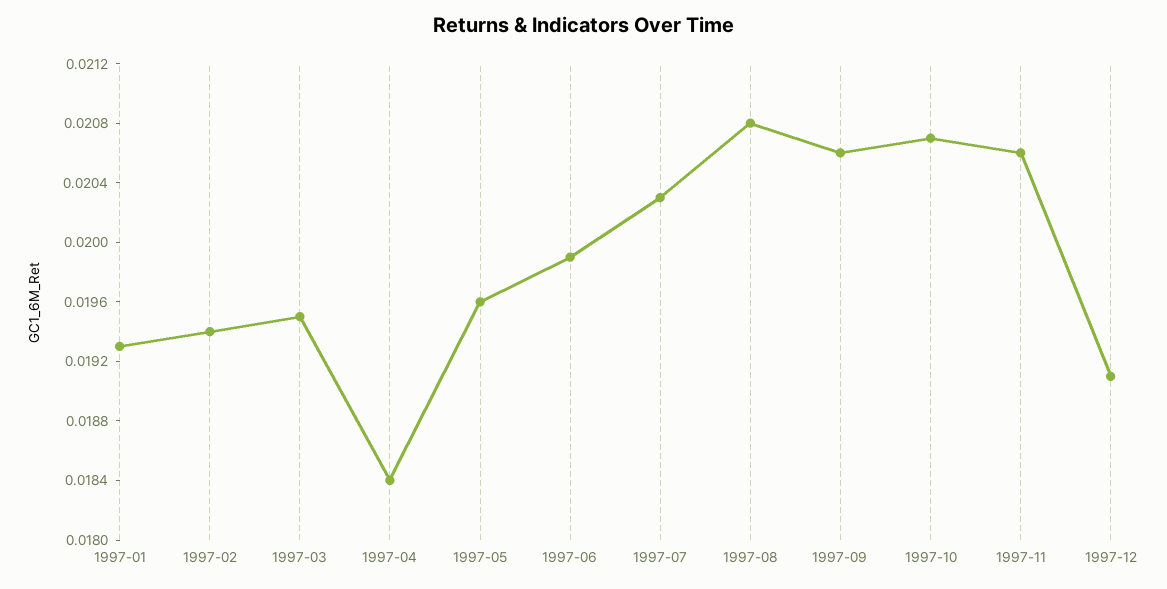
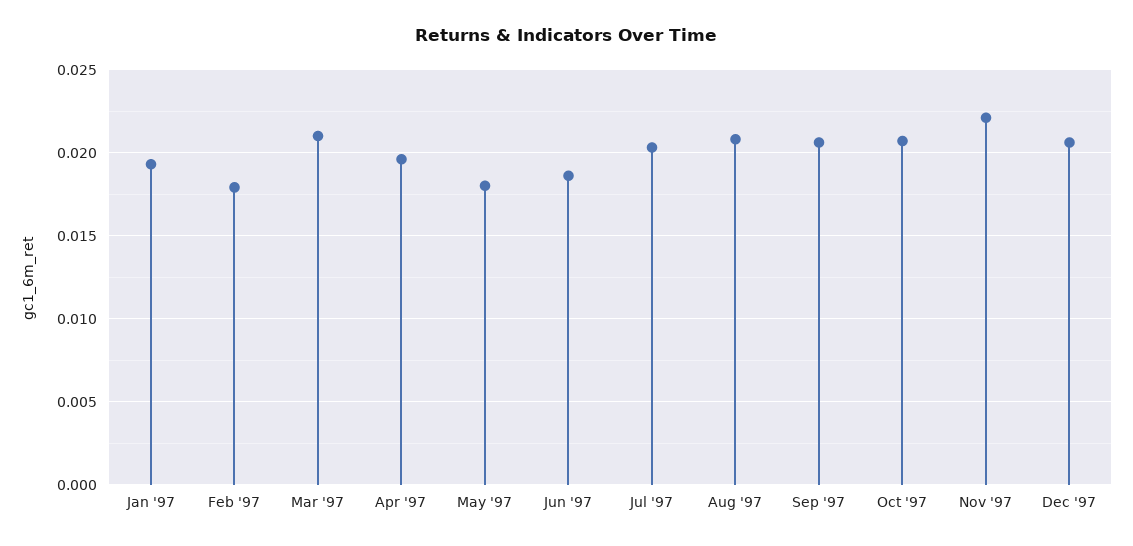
1997-02: 0.0194 -> 0.018
1997-03: 0.0195 -> 0.021
1997-04: 0.0184 -> 0.0195
1997-05: 0.0196 -> 0.018
1997-06: 0.0199 -> 0.0185
1997-11: 0.0206 -> 0.022
1997-12: 0.0191 -> 0.0205

